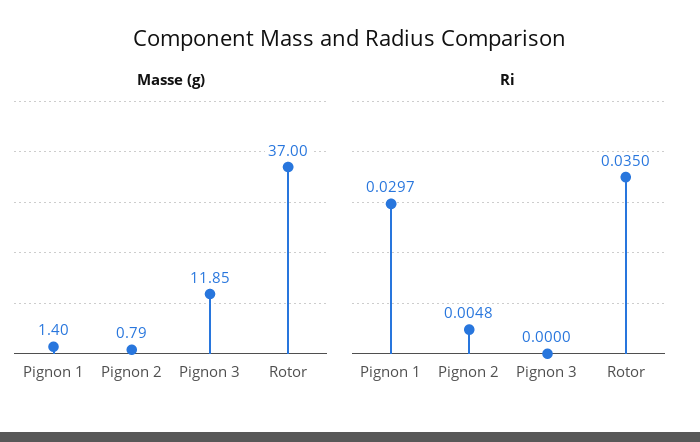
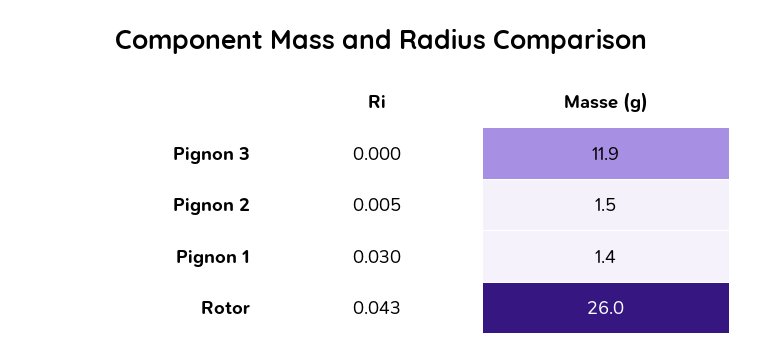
Masse (g), Pignon 2: 0.79 -> 1.5
Masse (g), Rotor: 37 -> 26
Ri, Rotor: 0.035 -> 0.043

